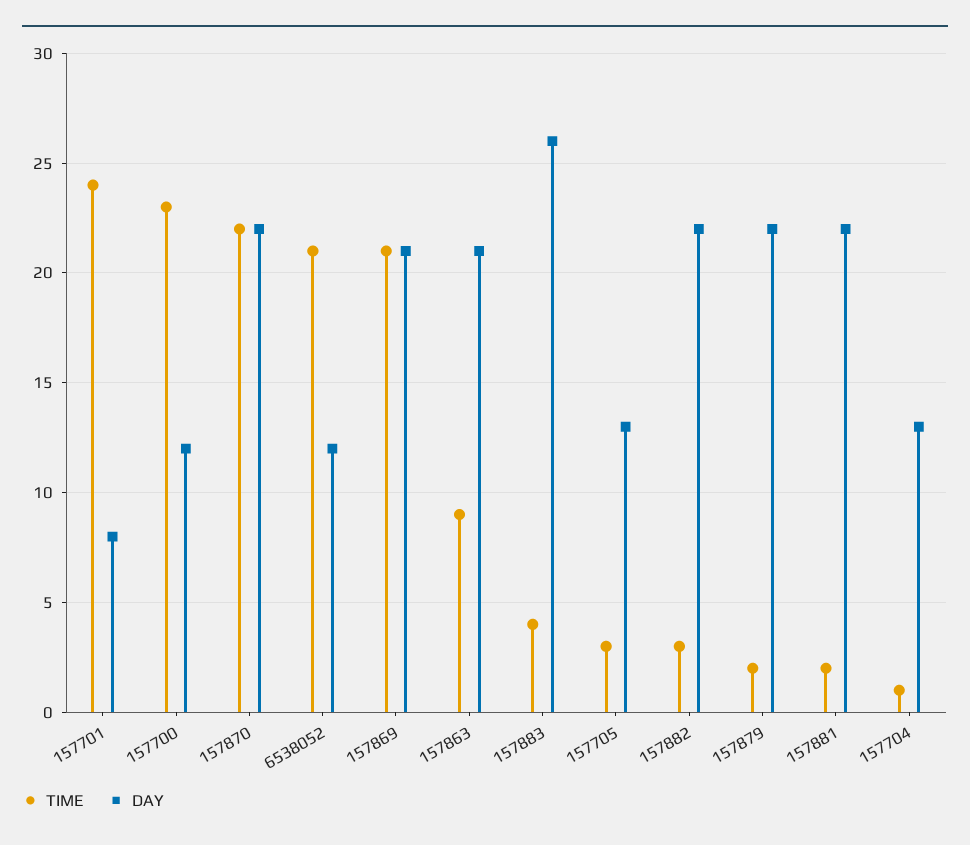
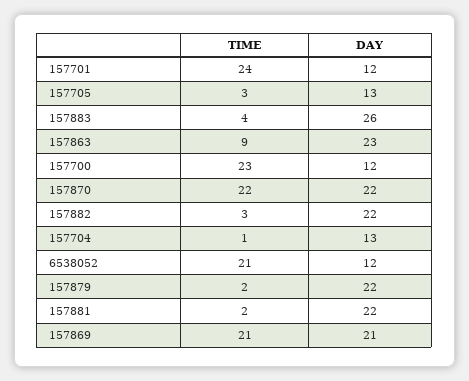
DAY, 157701: 8 -> 12
DAY, 157863: 21 -> 23

